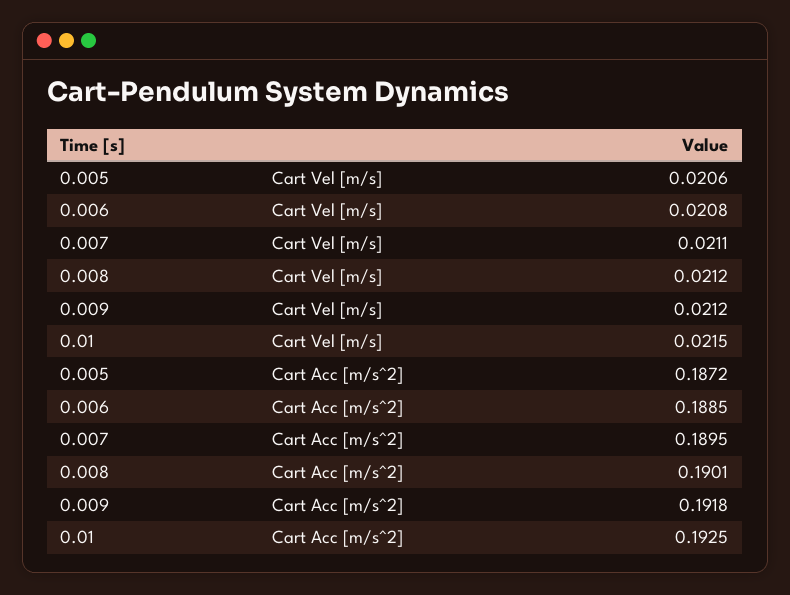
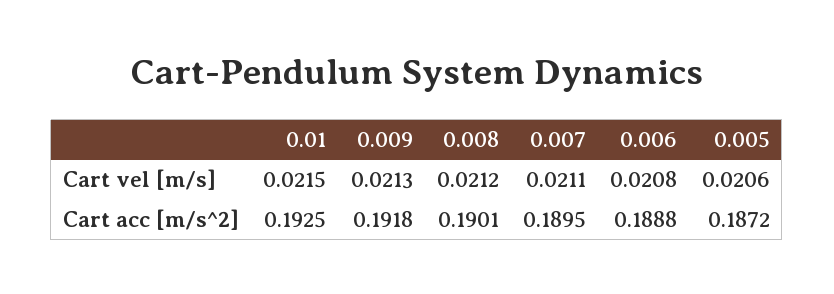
0.009, Cart Vel [m/s]: 0.0212 -> 0.0213
0.006, Cart Acc [m/s^2]: 0.1885 -> 0.1888

